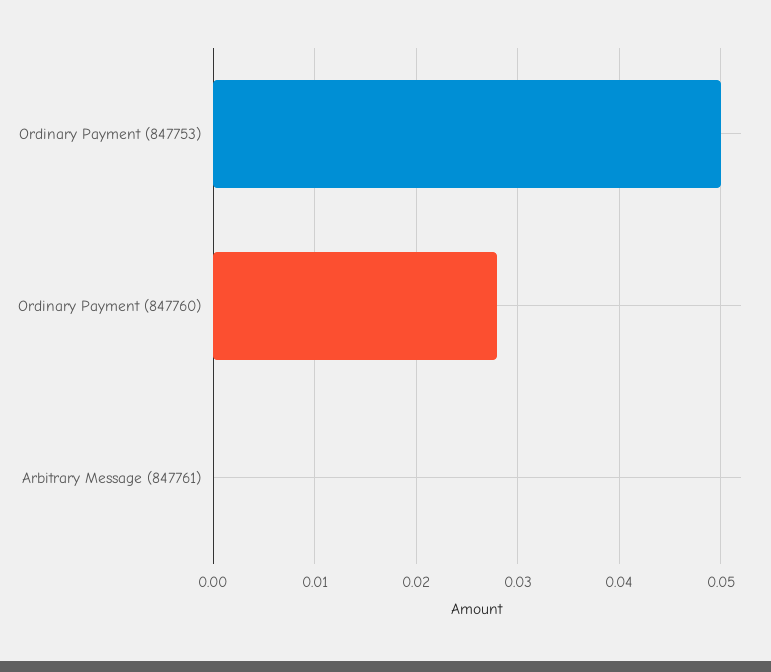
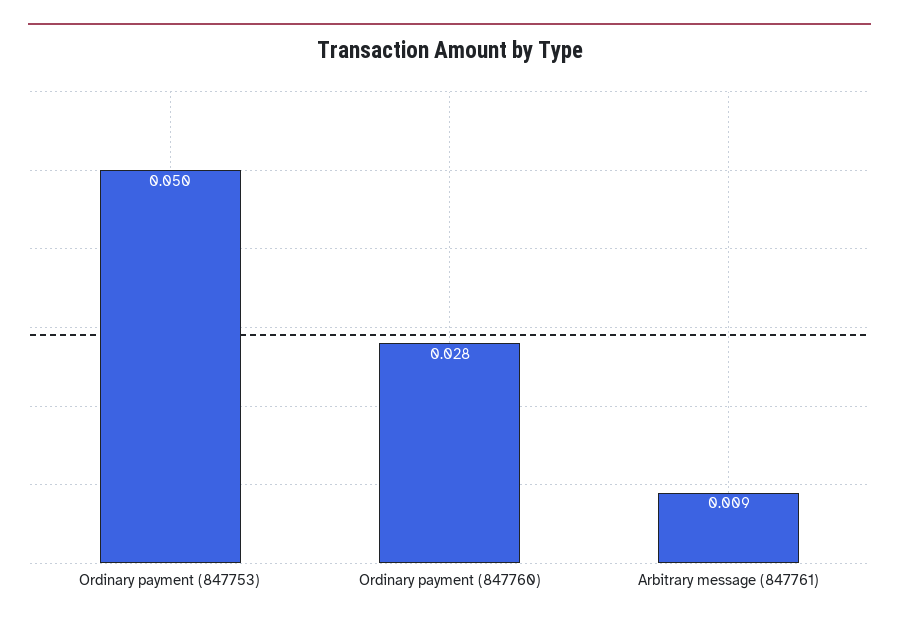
Arbitrary Message (847761): 0 -> 0.009

